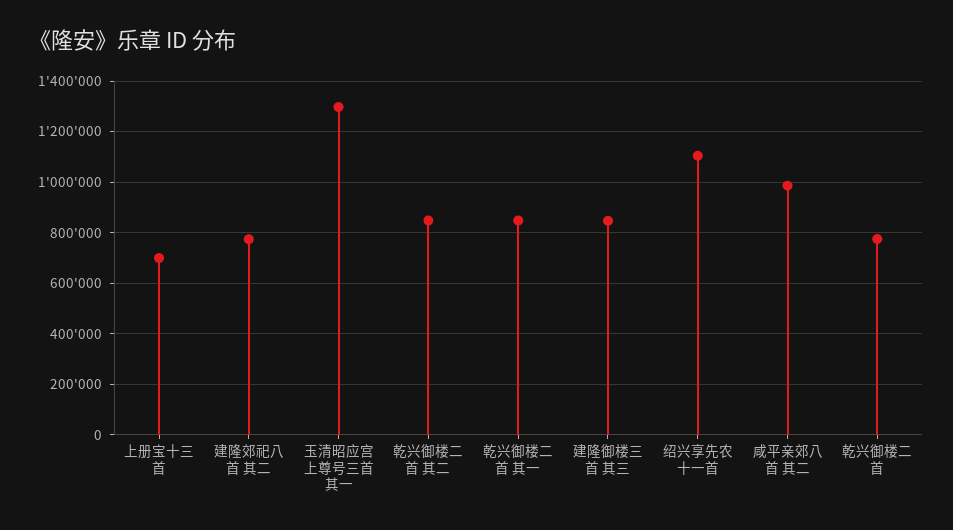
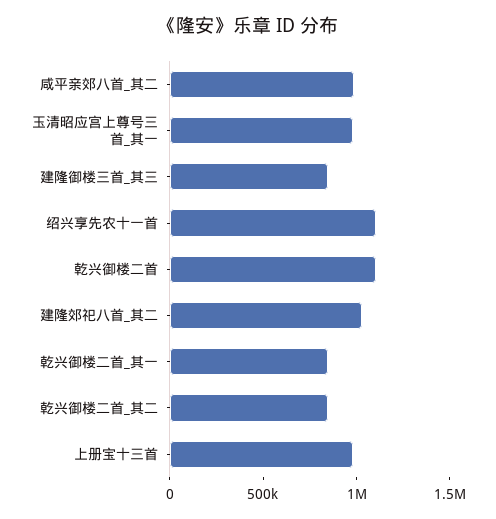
上册宝十三首: 700000 -> 1000000
建隆郊祀八首 其二: 775000 -> 1000000
玉清昭应宫上尊号三首 其一: 1300000 -> 1000000
乾兴御楼二首: 775000 -> 1100000

